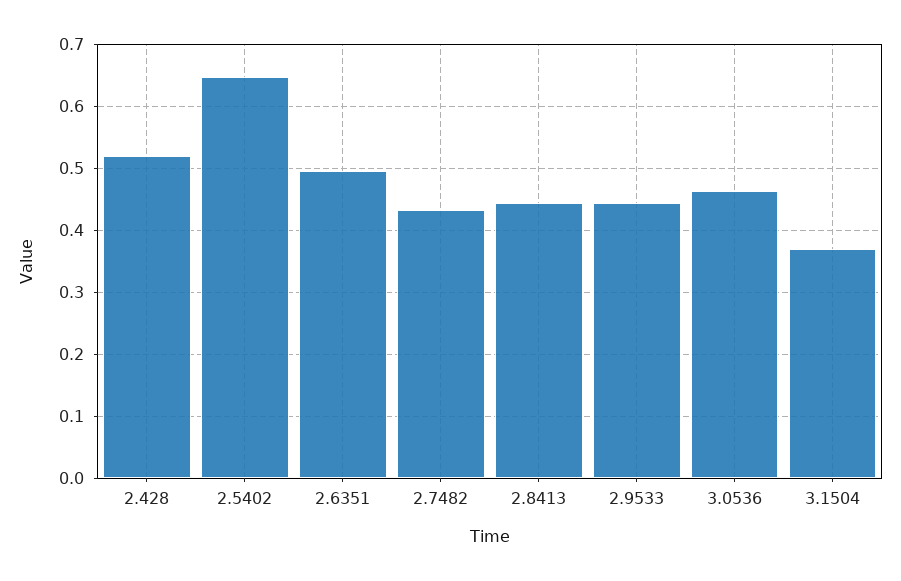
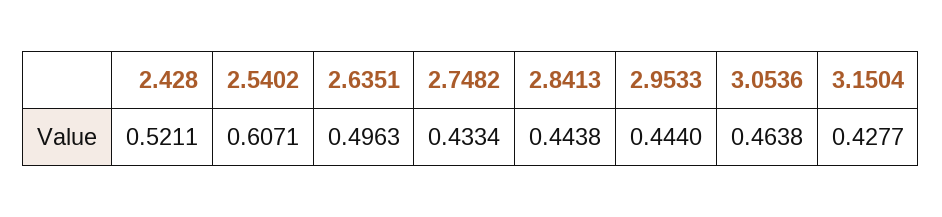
2.5402: 0.65 -> 0.6071
3.1504: 0.37 -> 0.4277

